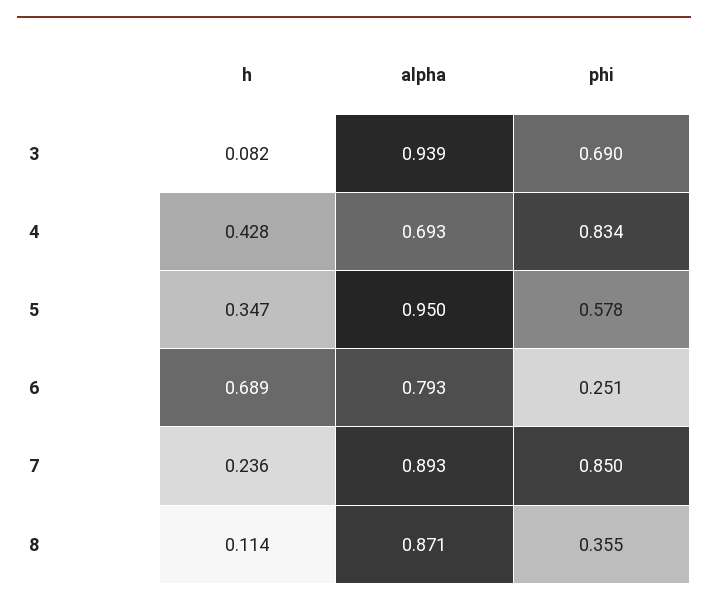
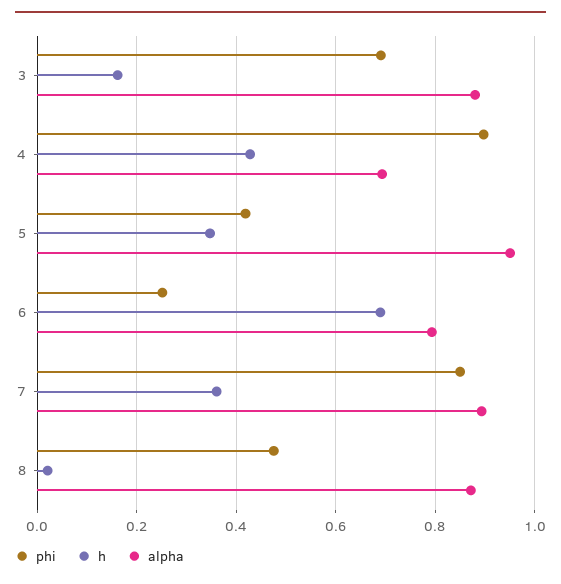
h, 3: 0.082 -> 0.16
alpha, 3: 0.939 -> 0.88
phi, 4: 0.834 -> 0.9
phi, 5: 0.578 -> 0.42
h, 7: 0.236 -> 0.36
h, 8: 0.114 -> 0.02
phi, 8: 0.355 -> 0.48

